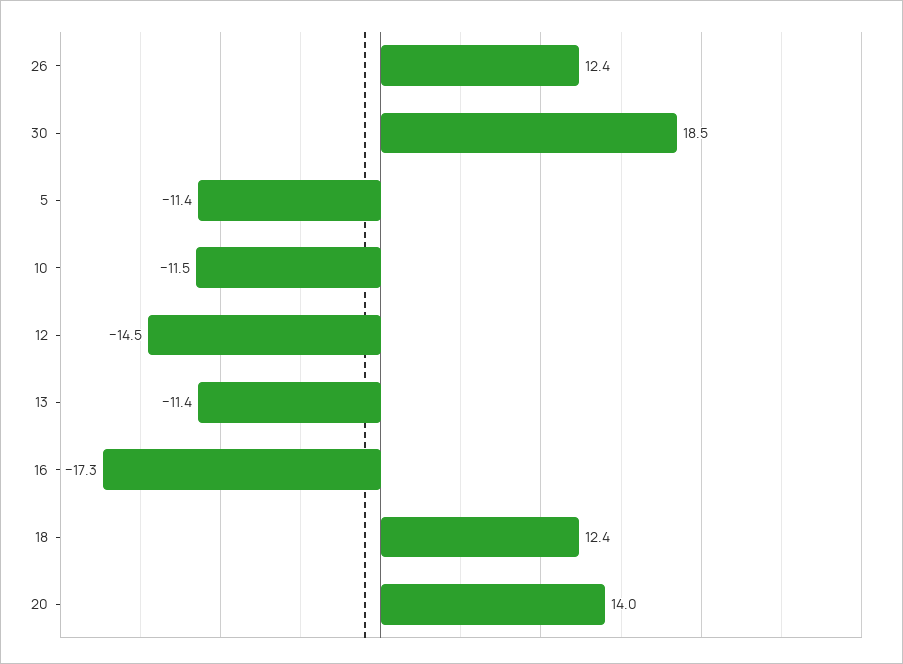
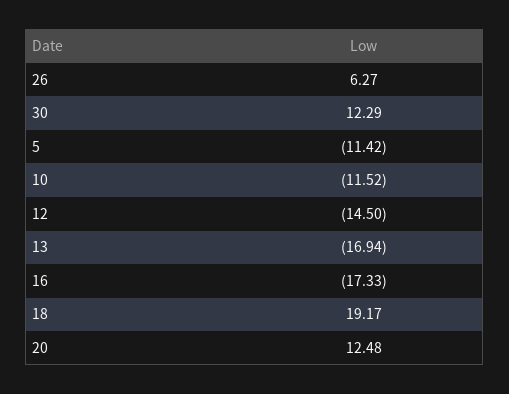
26: 12.4 -> 6.27
30: 18.5 -> 12.29
13: -11.4 -> -16.94
18: 12.4 -> 19.17
20: 14 -> 12.48

